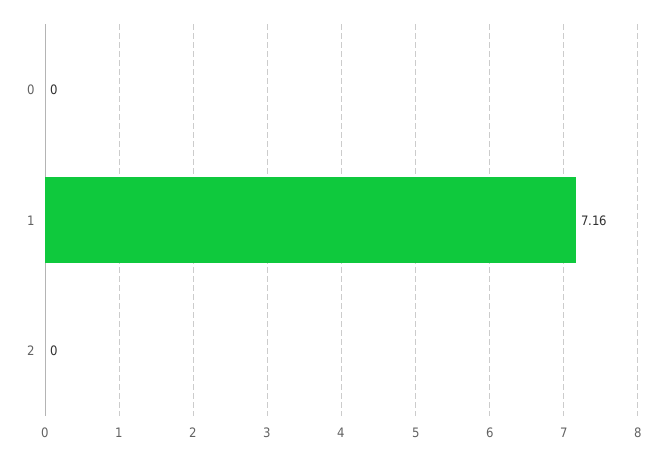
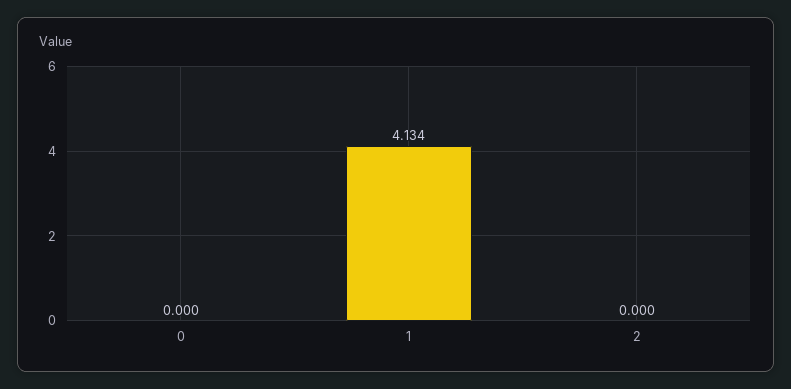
1: 7.16 -> 4.134

